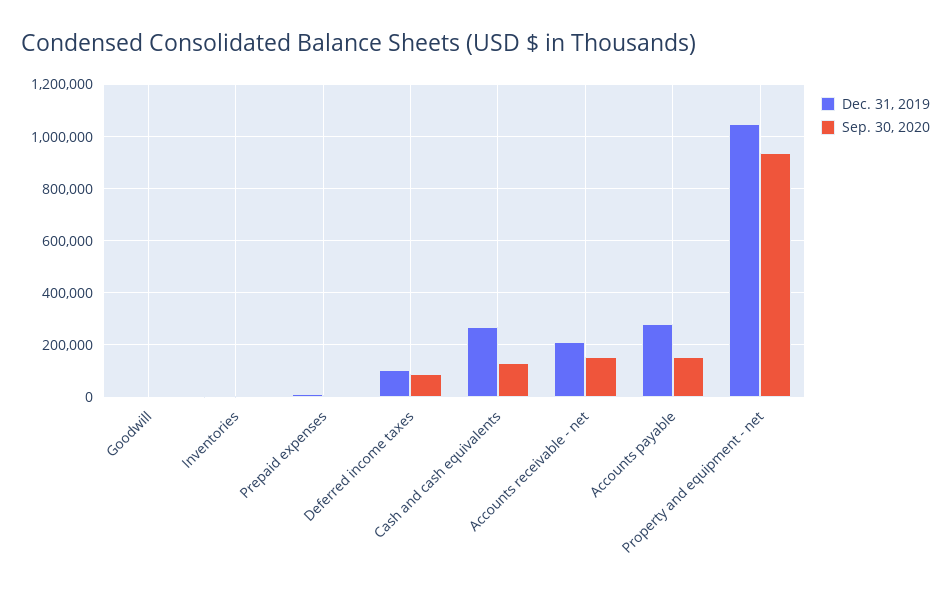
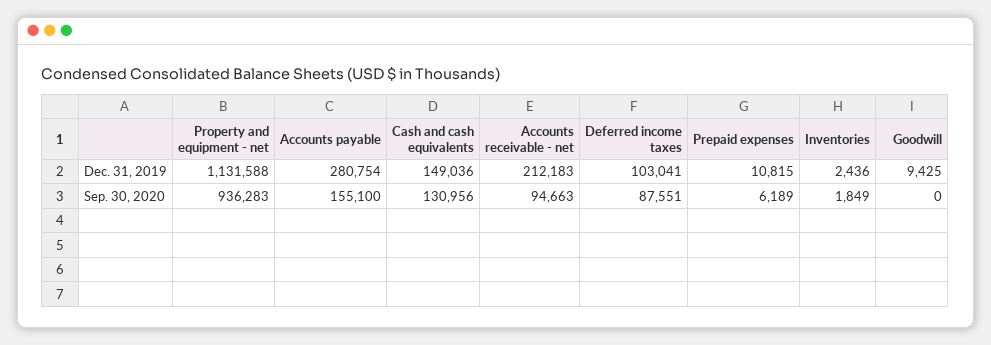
Dec. 31, 2019, Cash and cash equivalents: 275000 -> 149036
Sep. 30, 2020, Accounts receivable - net: 150000 -> 94663
Dec. 31, 2019, Property and equipment - net: 1050000 -> 1131588

